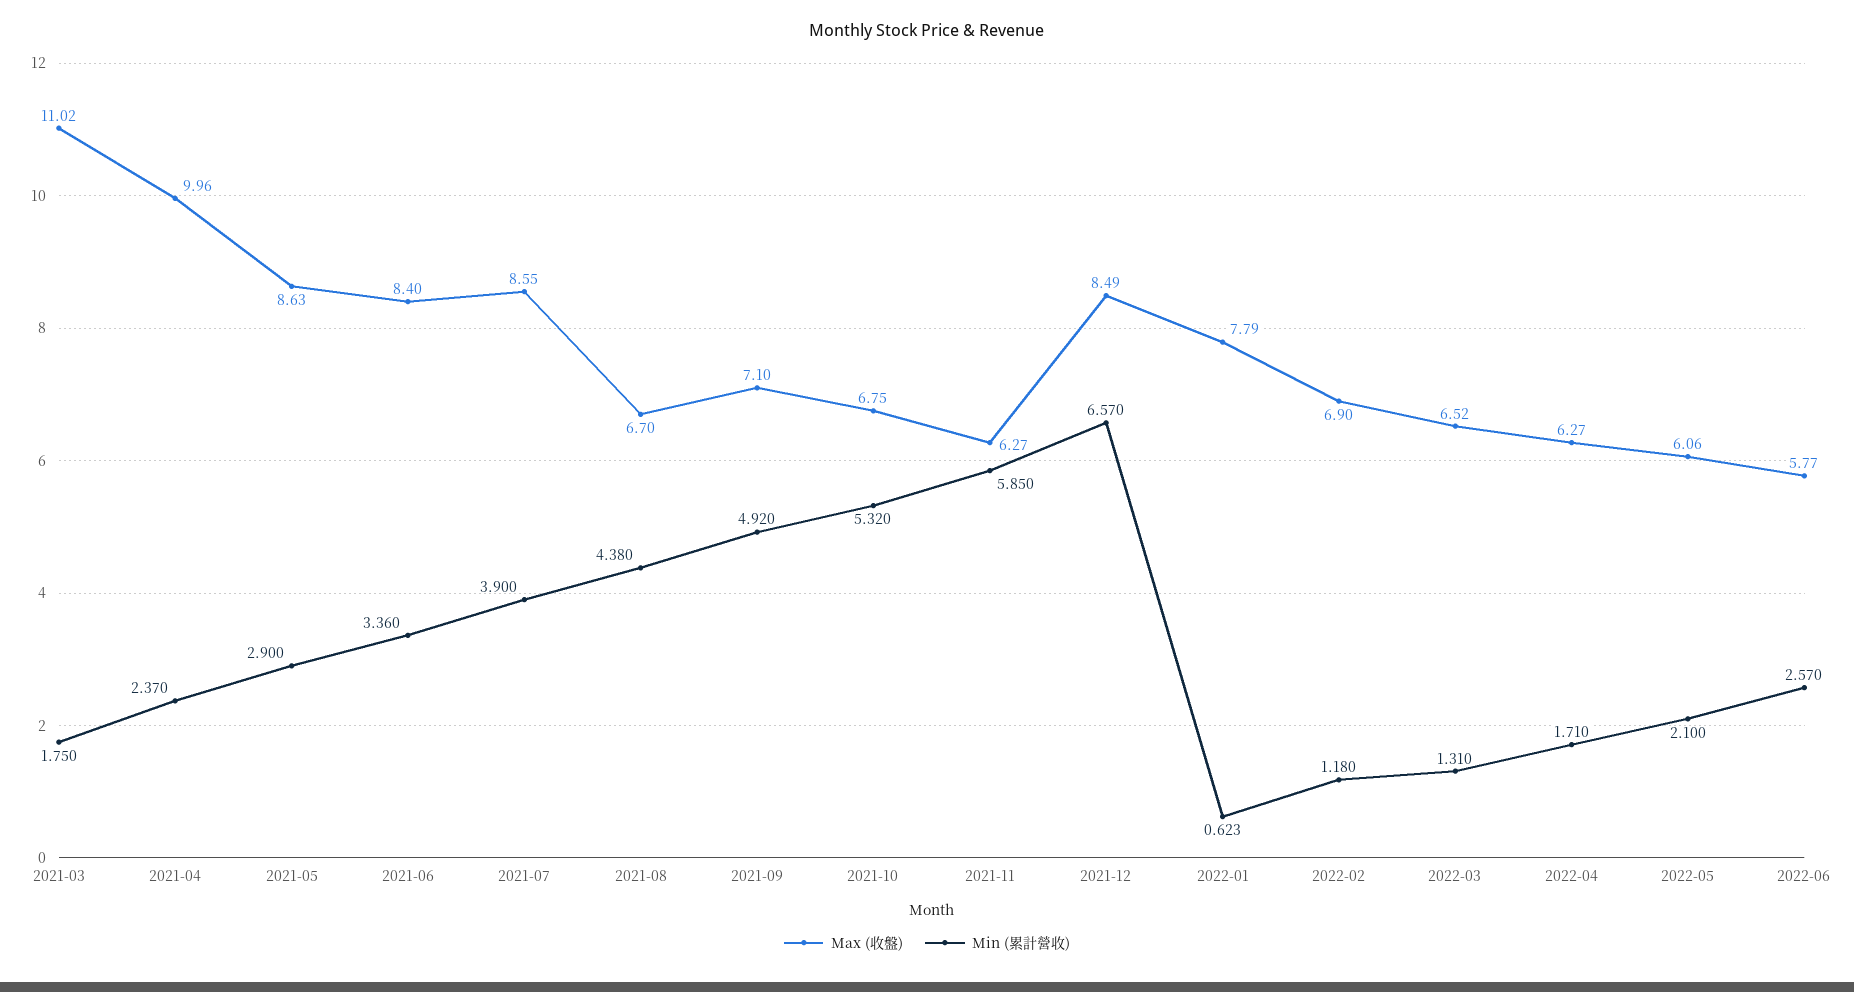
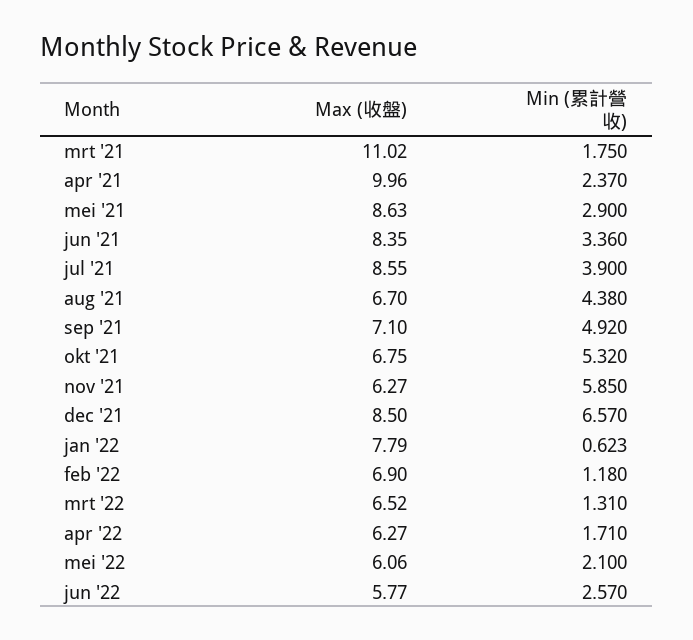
Max (收盤), 2021-06: 8.4 -> 8.35
Max (收盤), 2021-12: 8.49 -> 8.5

